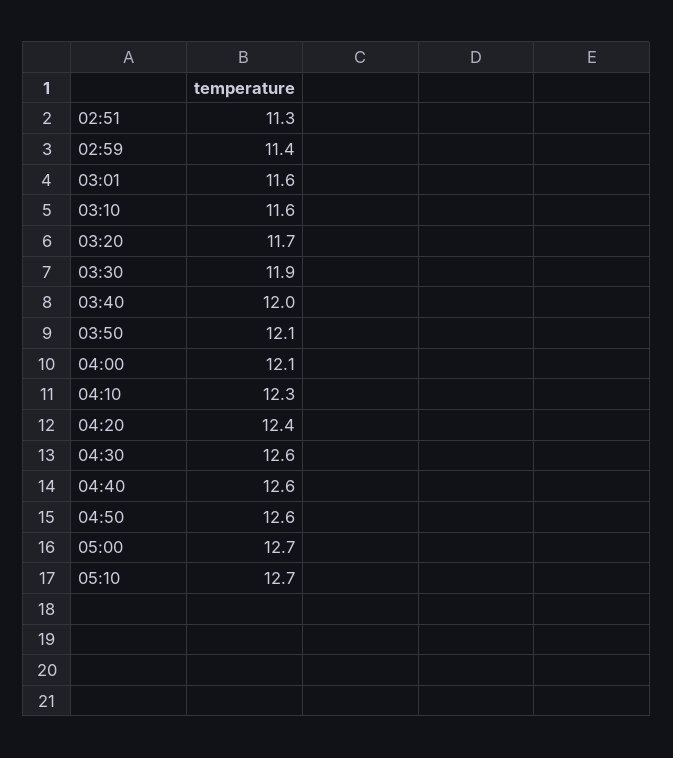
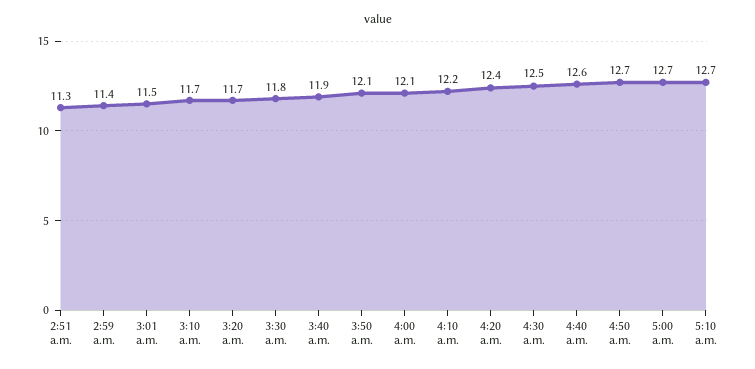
03:01: 11.6 -> 11.5
03:10: 11.6 -> 11.7
03:30: 11.9 -> 11.8
03:40: 12 -> 11.9
04:10: 12.3 -> 12.2
04:30: 12.6 -> 12.5
04:50: 12.6 -> 12.7

